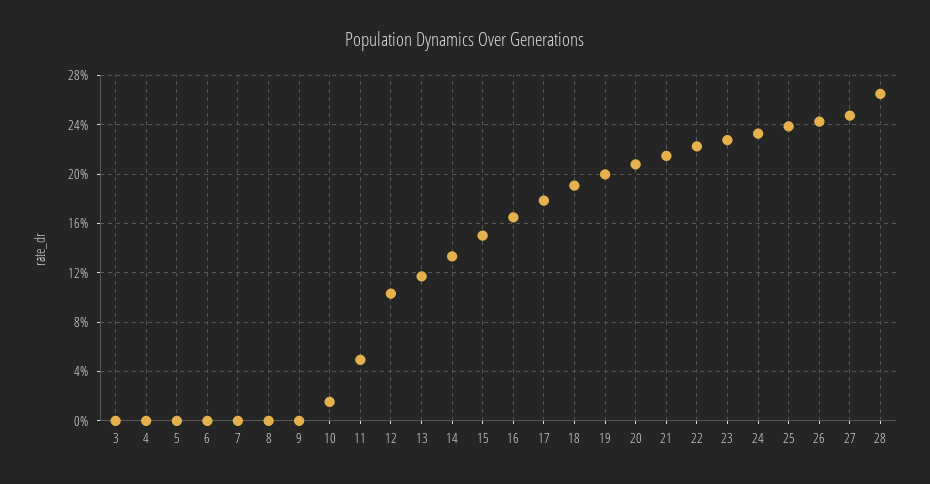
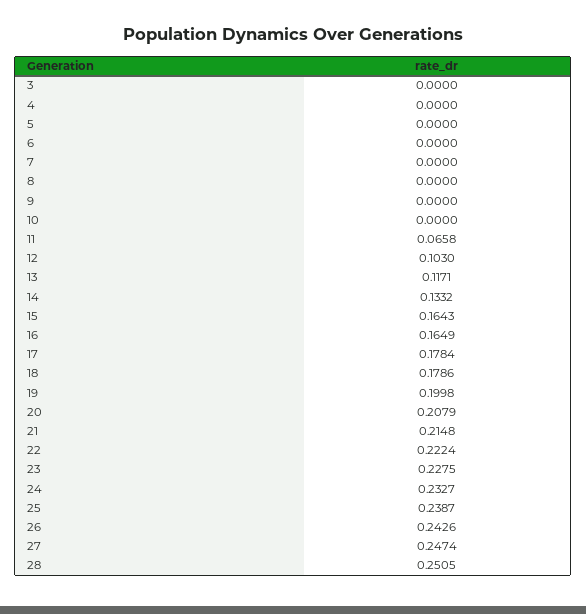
10: 0.015 -> 0
11: 0.05 -> 0.0658
15: 0.15 -> 0.1643
18: 0.19 -> 0.1786
28: 0.265 -> 0.2505

